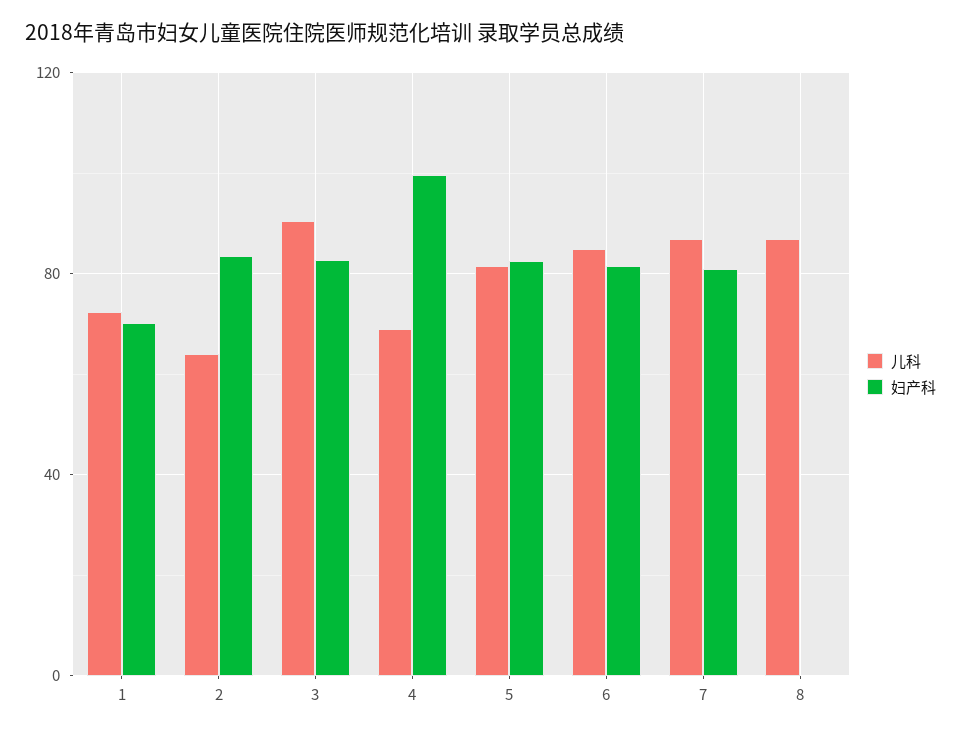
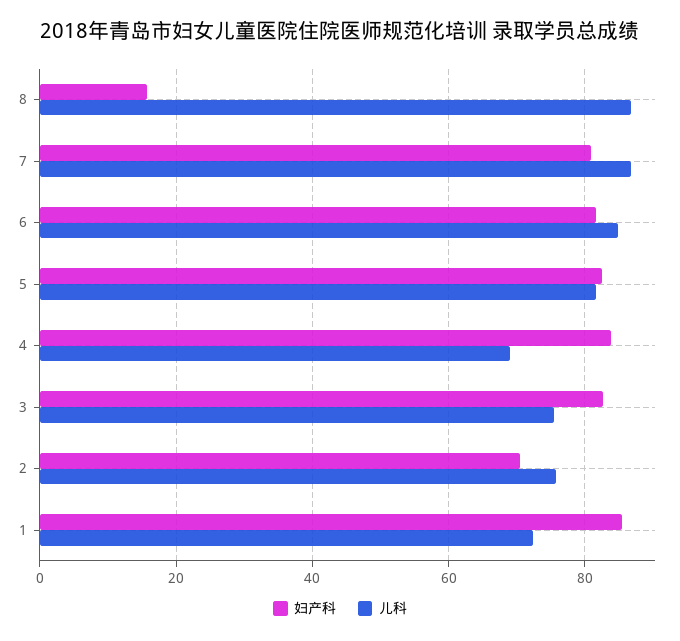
妇产科, 1: 70 -> 86
儿科, 2: 65 -> 76
妇产科, 2: 85 -> 70
儿科, 3: 90 -> 76
妇产科, 4: 100 -> 84
妇产科, 8: 0 -> 16

